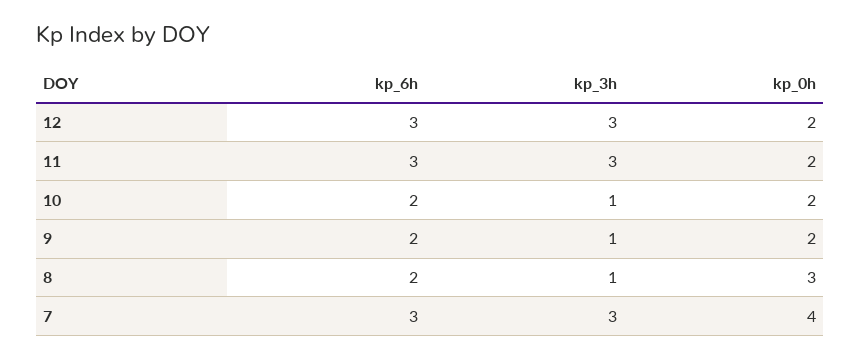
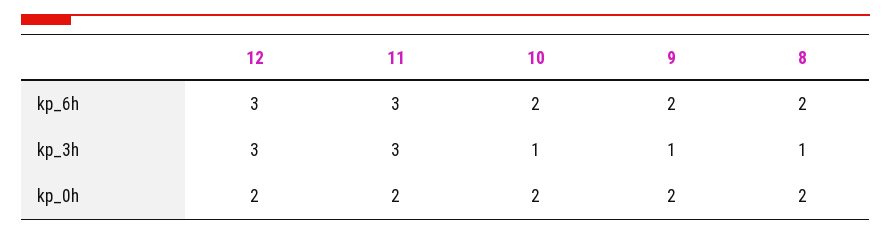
kp_0h, 8: 3 -> 2
kp_6h, 7: 3 -> none
kp_3h, 7: 3 -> none
kp_0h, 7: 4 -> none

